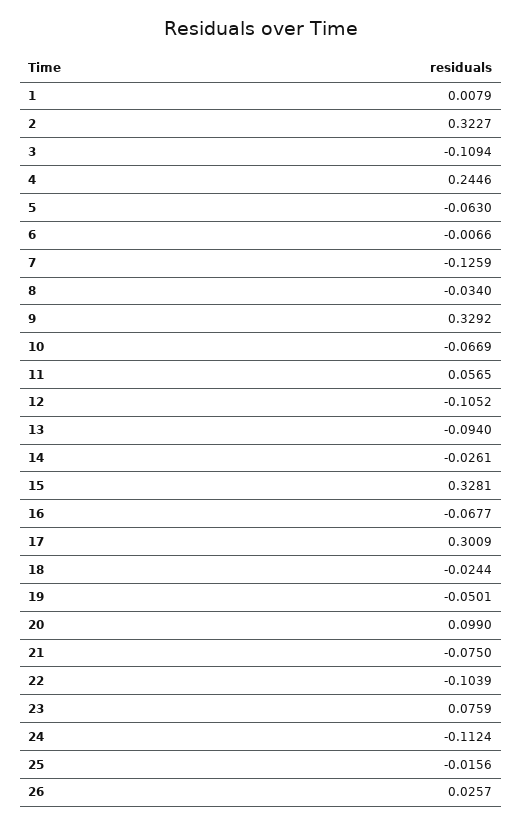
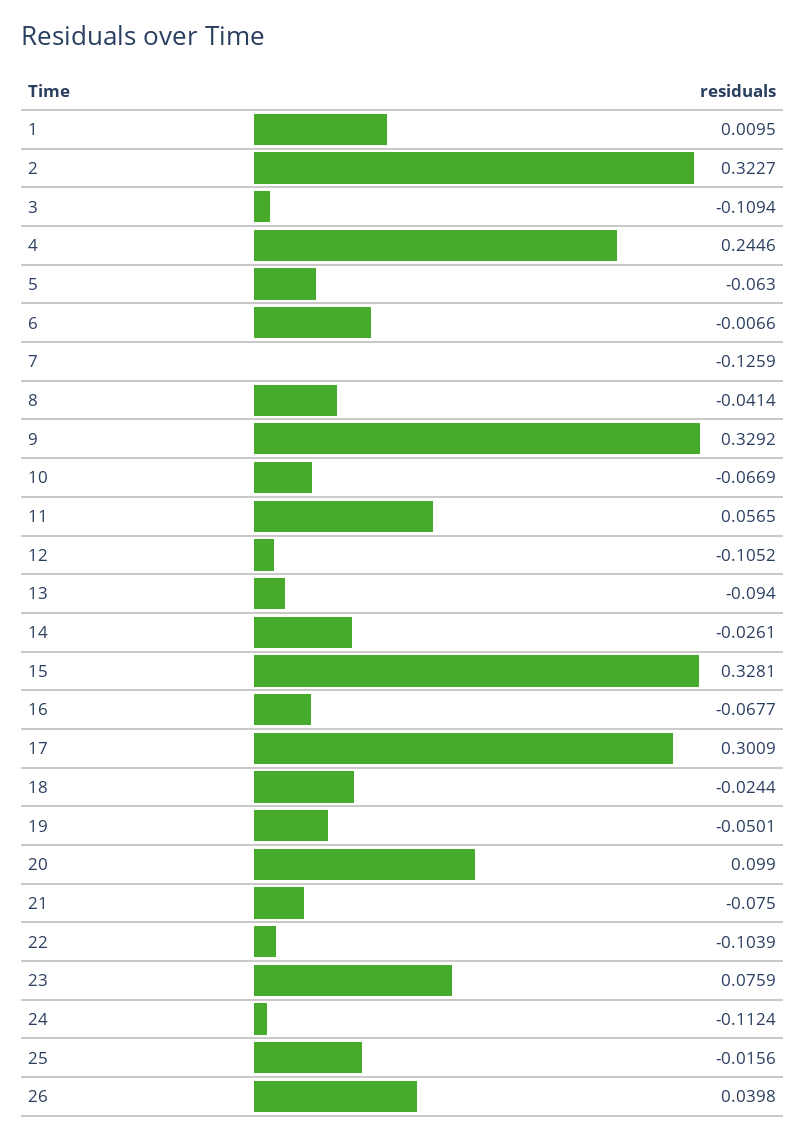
1: 0.0079 -> 0.0095
8: -0.034 -> -0.0414
26: 0.0257 -> 0.0398

